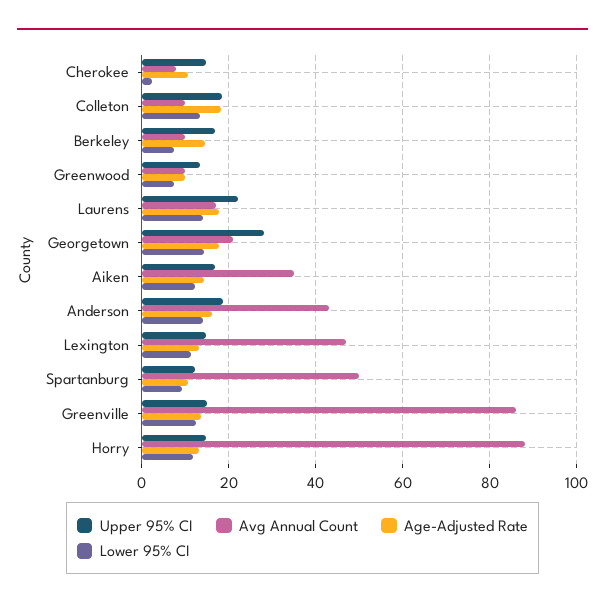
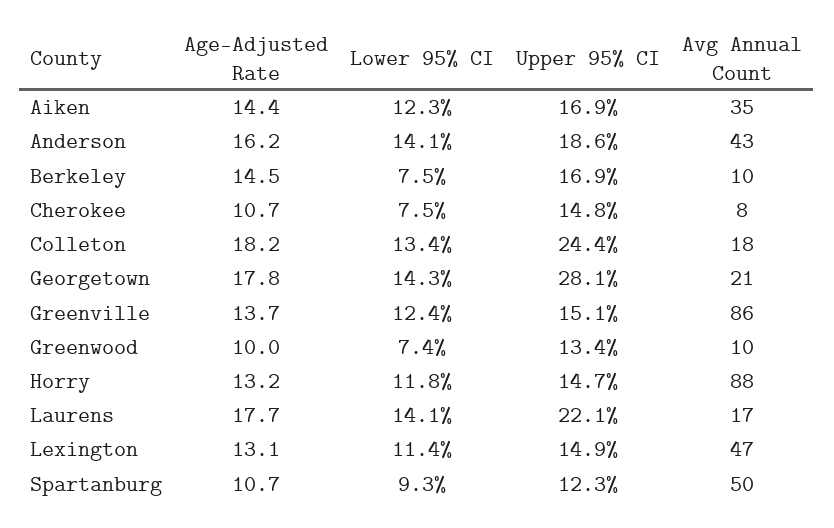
Lower 95% CI, Cherokee: 2 -> 7.5
Upper 95% CI, Colleton: 18 -> 24.4
Avg Annual Count, Colleton: 10 -> 18

